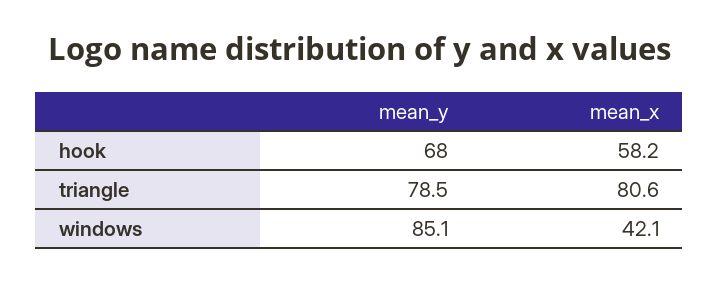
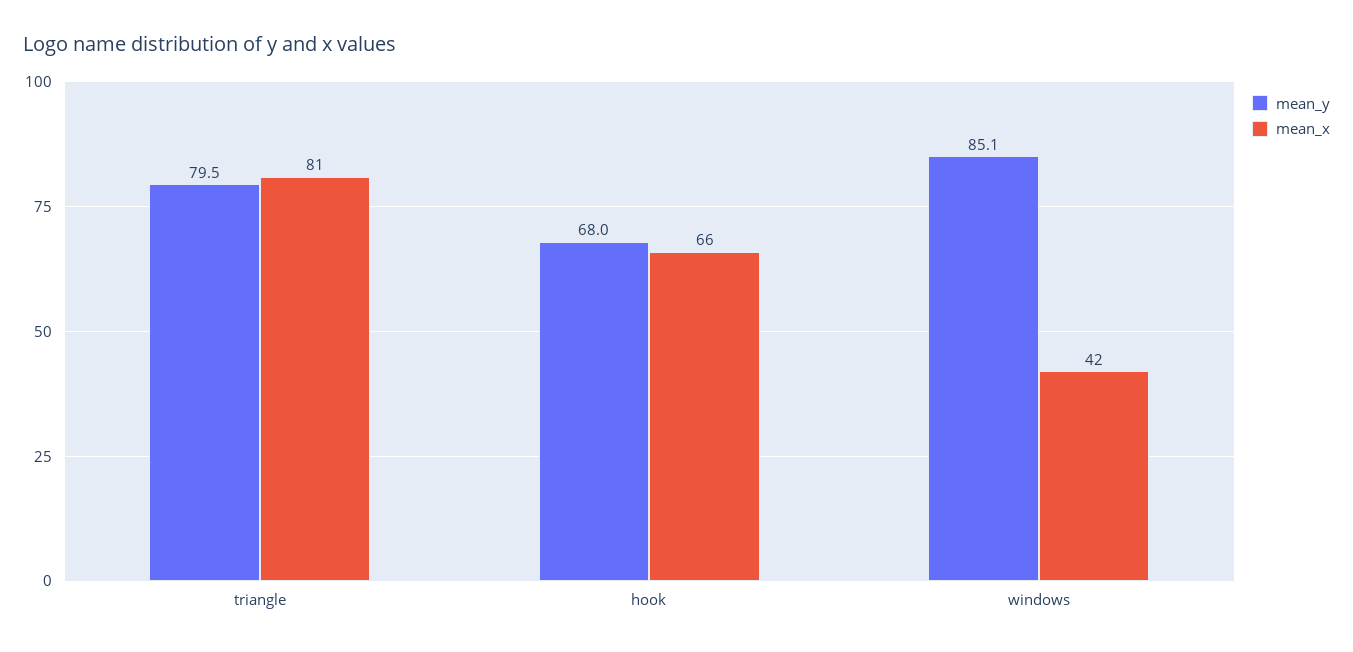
mean_x, hook: 58.2 -> 66
mean_y, triangle: 78.5 -> 79.5

